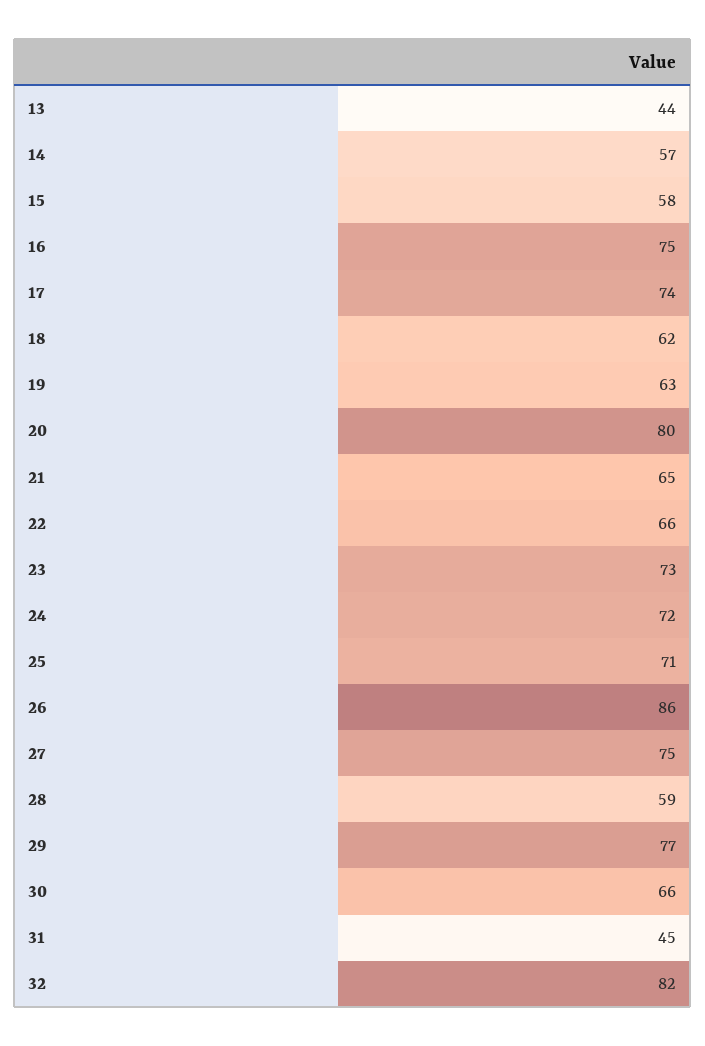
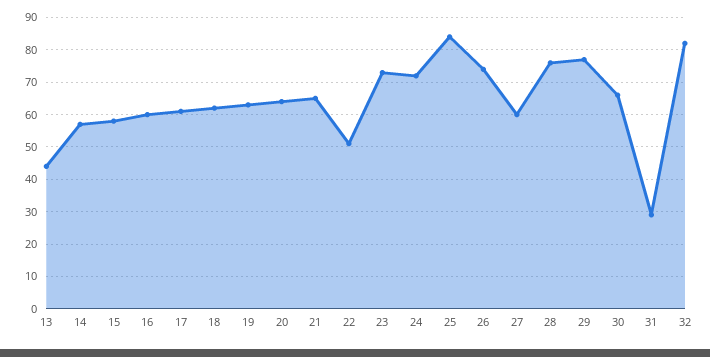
16: 75 -> 60
17: 74 -> 60
20: 80 -> 65
22: 66 -> 50
25: 71 -> 85
26: 86 -> 75
27: 75 -> 60
28: 59 -> 75
31: 45 -> 30

